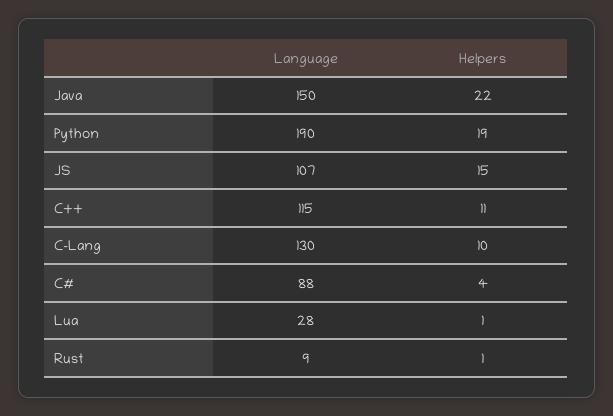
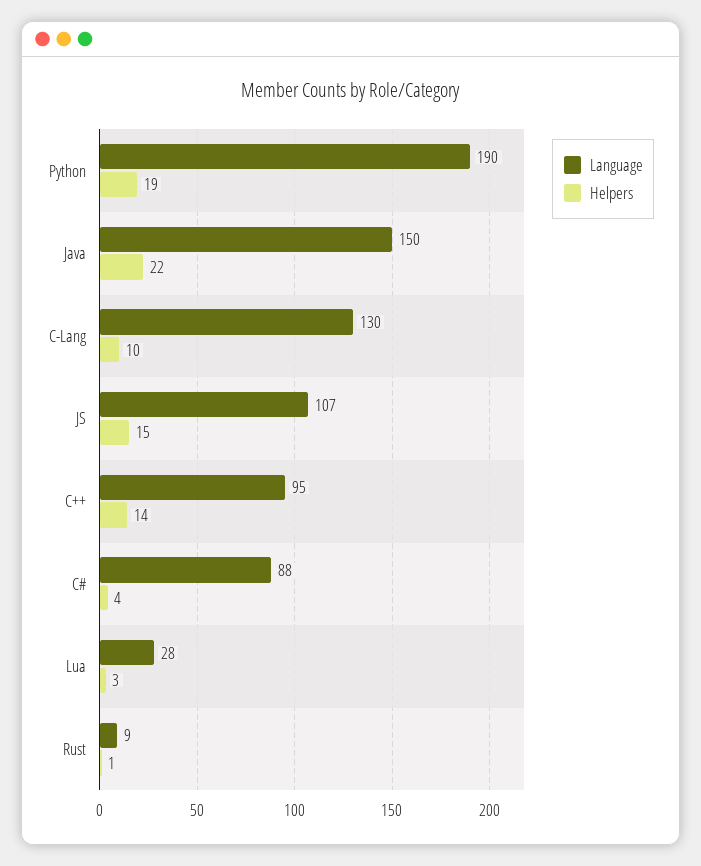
Language, C++: 115 -> 95
Helpers, C++: 11 -> 14
Helpers, Lua: 1 -> 3

